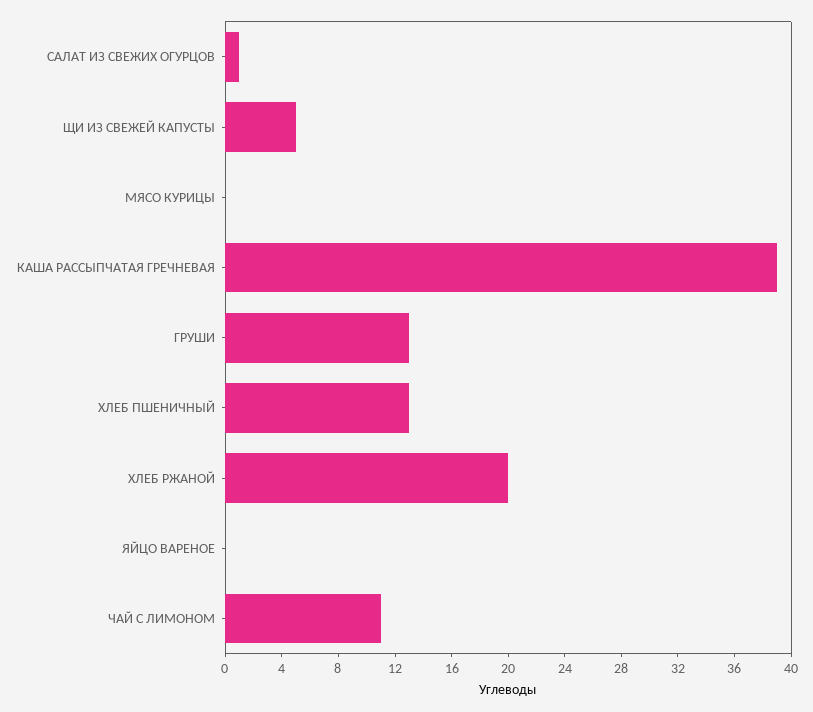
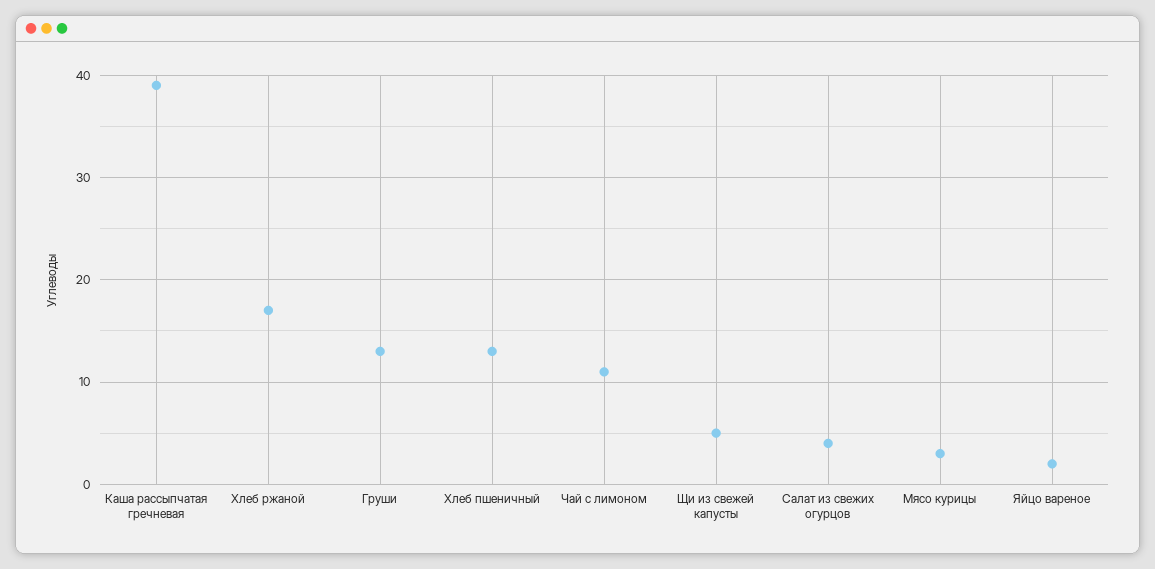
САЛАТ ИЗ СВЕЖИХ ОГУРЦОВ: 1 -> 4
МЯСО КУРИЦЫ: 0 -> 3
ХЛЕБ РЖАНОЙ: 20 -> 17
ЯЙЦО ВАРЕНОЕ: 0 -> 2

